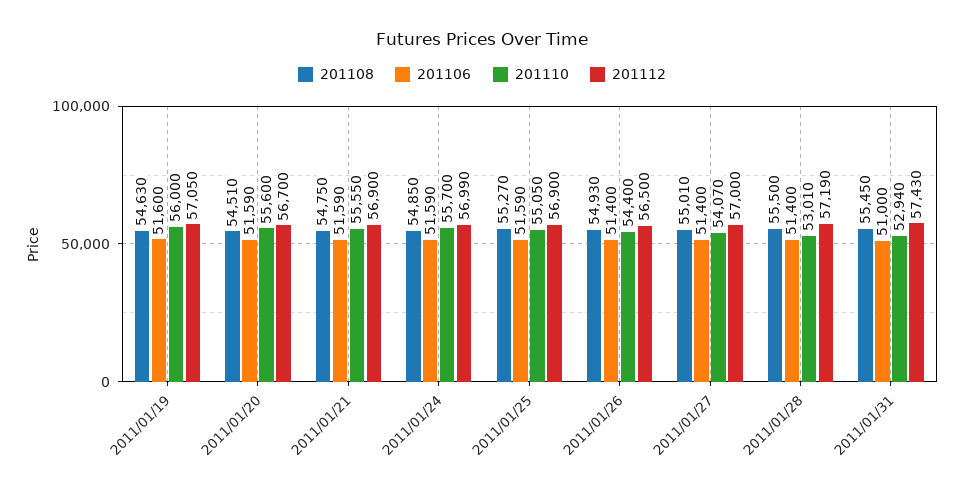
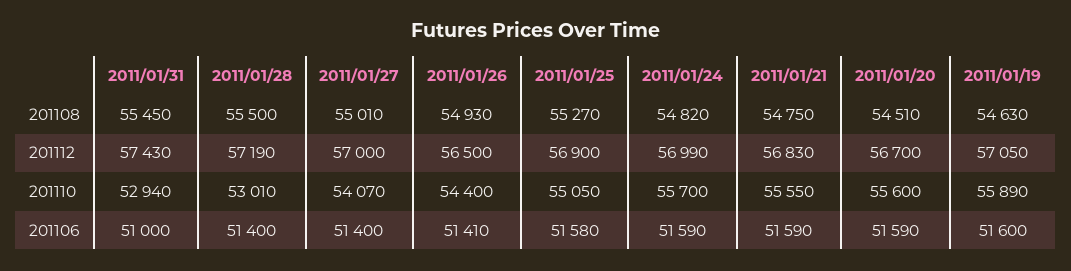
201110, 2011/01/19: 56000 -> 55890
201112, 2011/01/21: 56900 -> 56830
201108, 2011/01/24: 54850 -> 54820
201106, 2011/01/25: 51590 -> 51580
201106, 2011/01/26: 51400 -> 51410

